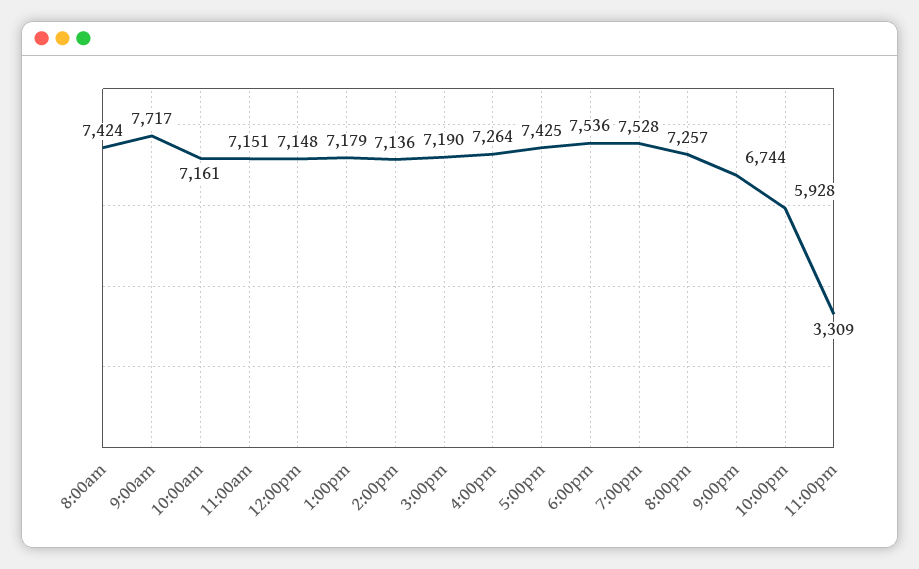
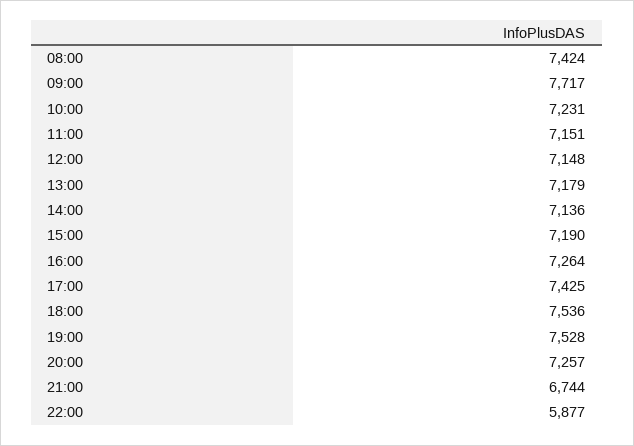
10:00am: 7161 -> 7231
10:00pm: 5928 -> 5877
11:00pm: 3309 -> none

